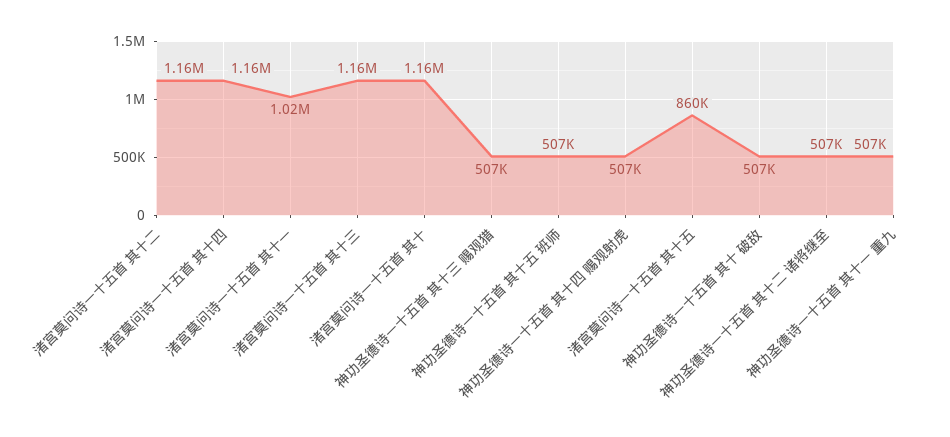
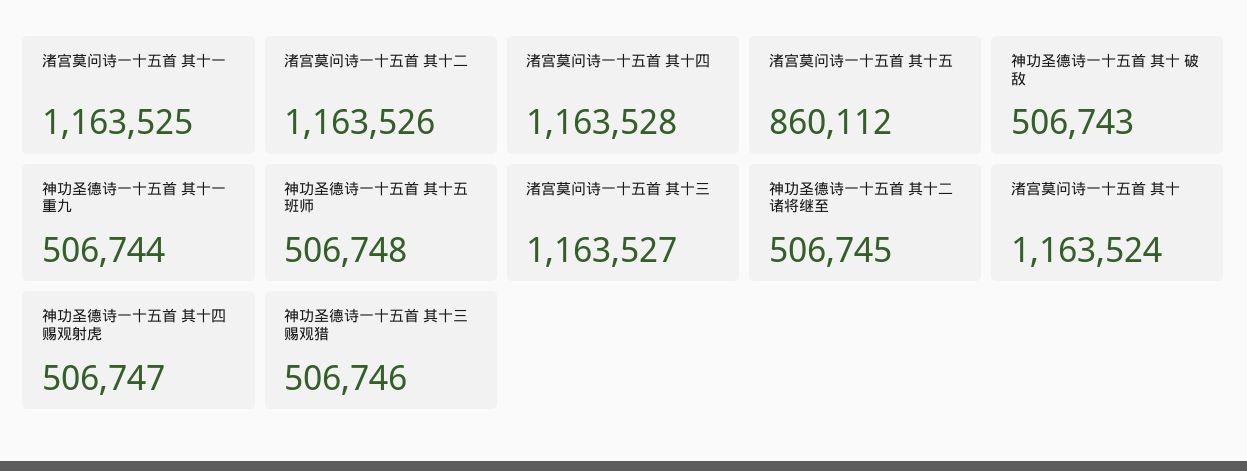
渚宫莫问诗一十五首 其十一: 1020000 -> 1163525

